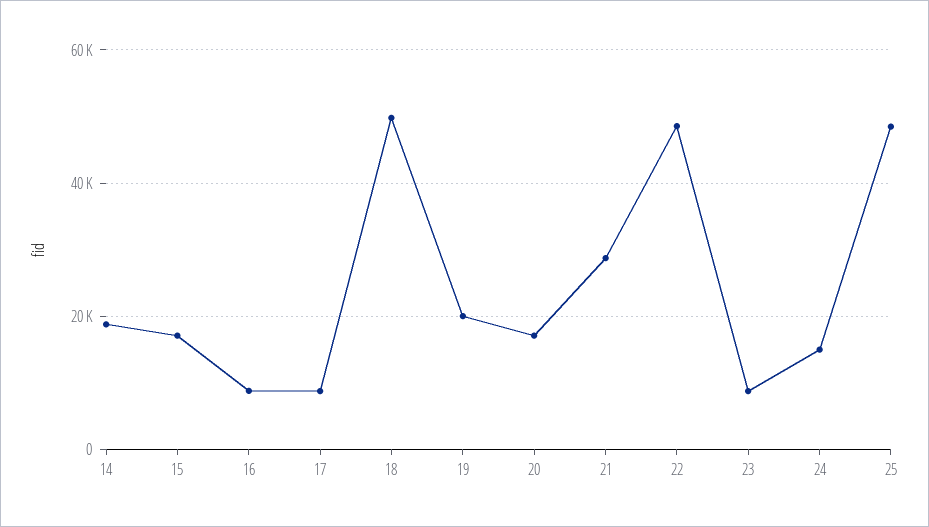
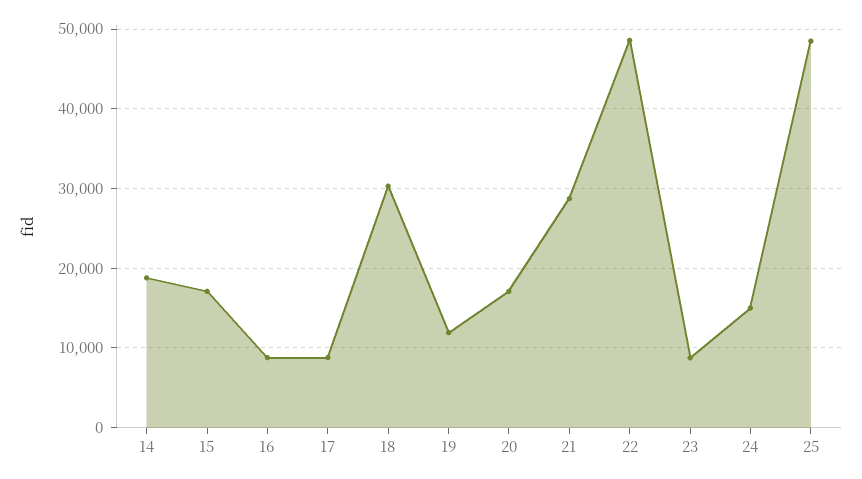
18: 50000 -> 30000
19: 20000 -> 12000

